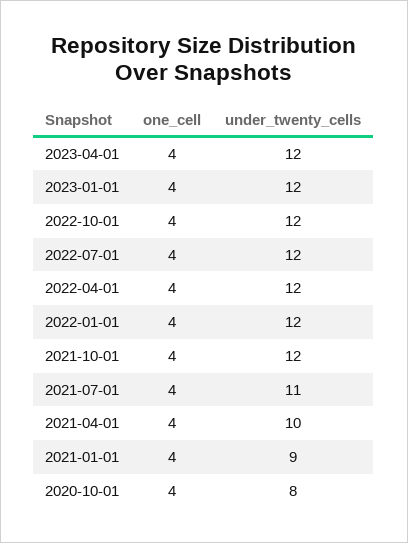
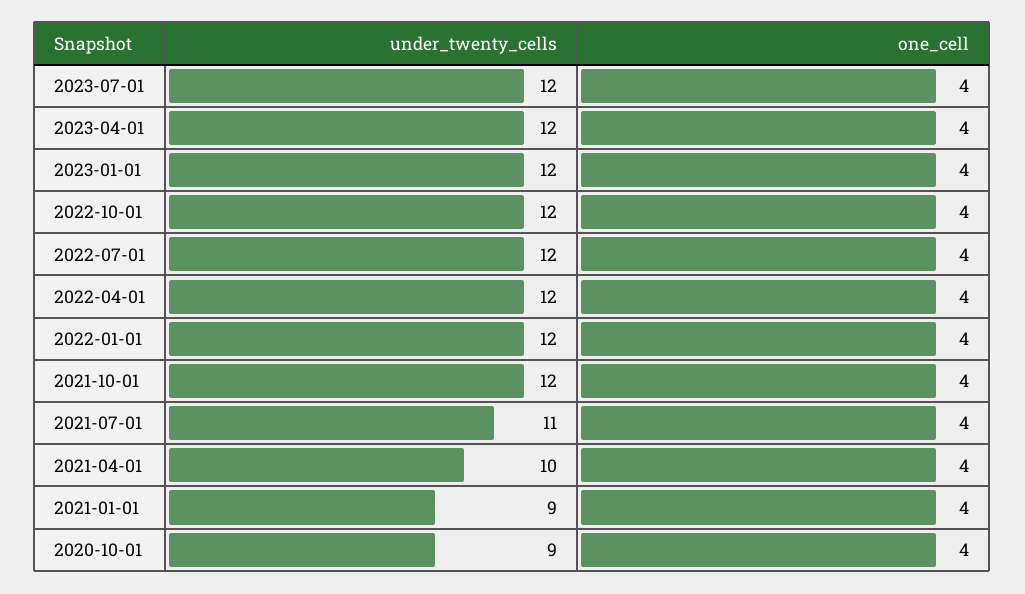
under_twenty_cells, 2020-10-01: 8 -> 9
under_twenty_cells, 2023-07-01: none -> 12
one_cell, 2023-07-01: none -> 4

